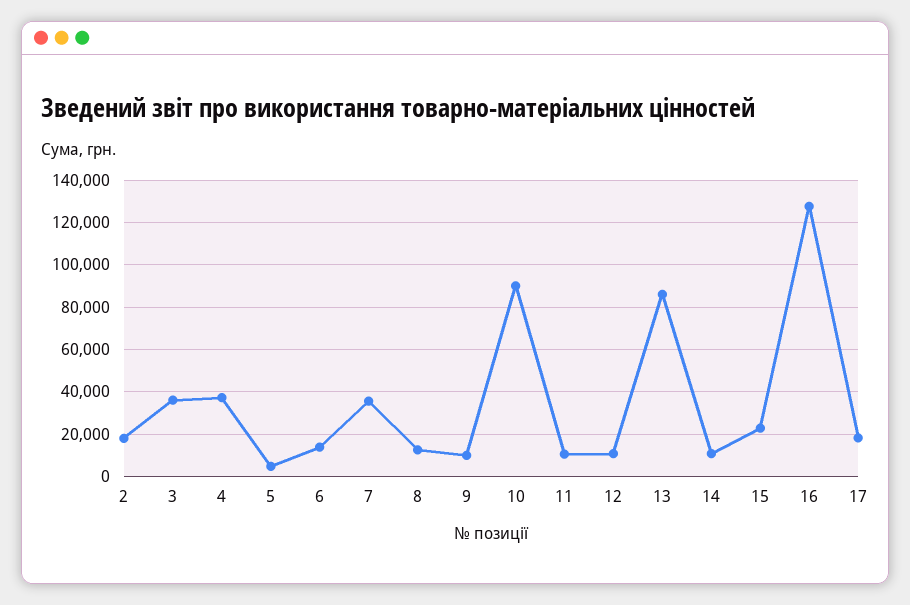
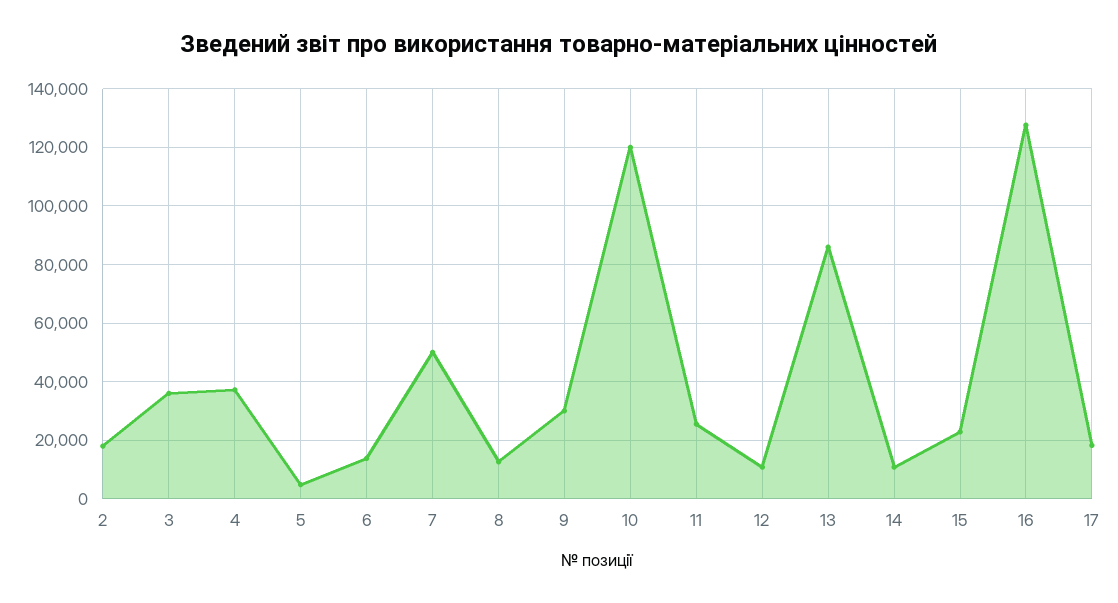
7: 35000 -> 50000
9: 10000 -> 30000
10: 90000 -> 120000
11: 10000 -> 25000

